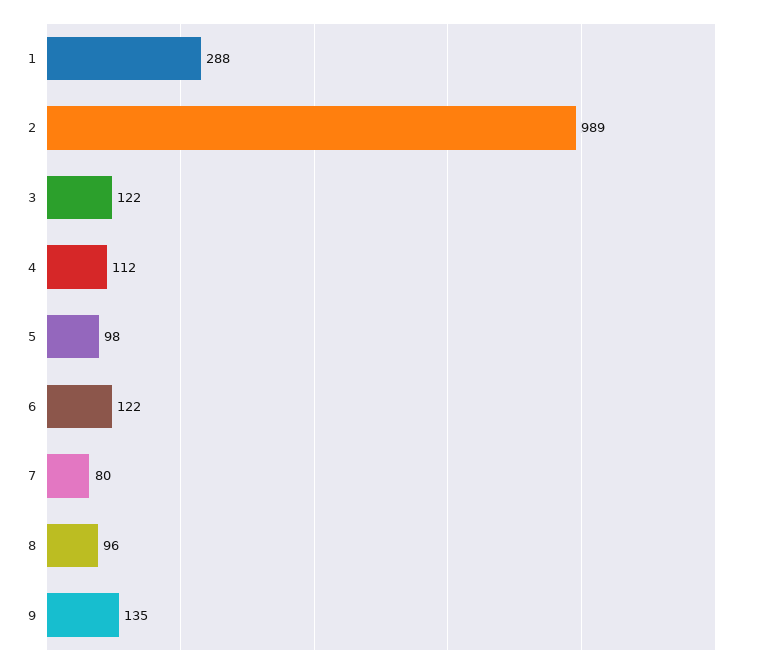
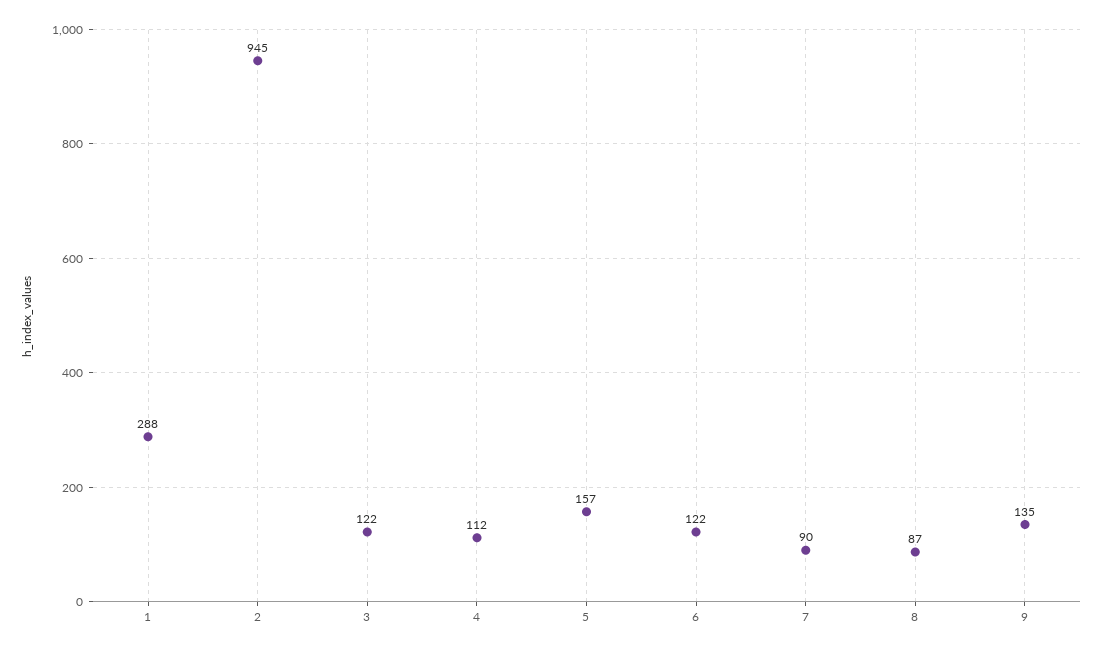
2: 989 -> 945
5: 98 -> 157
7: 80 -> 90
8: 96 -> 87

